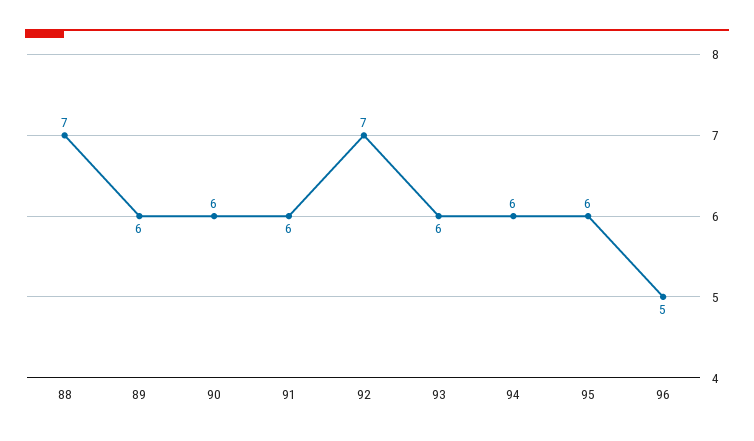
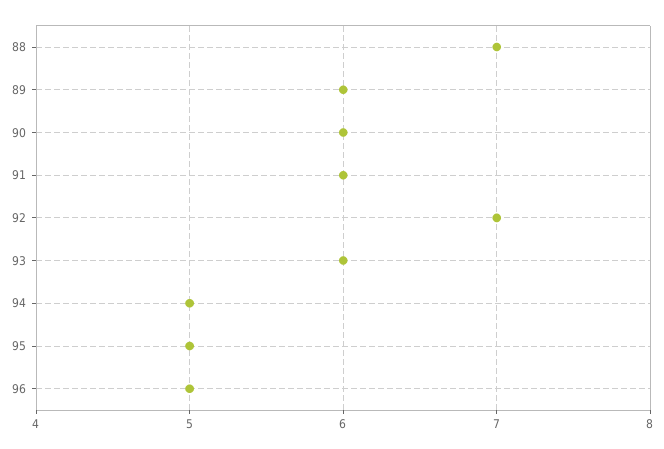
94: 6 -> 5
95: 6 -> 5

